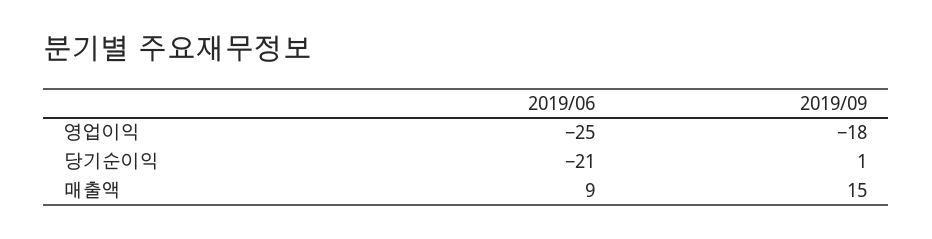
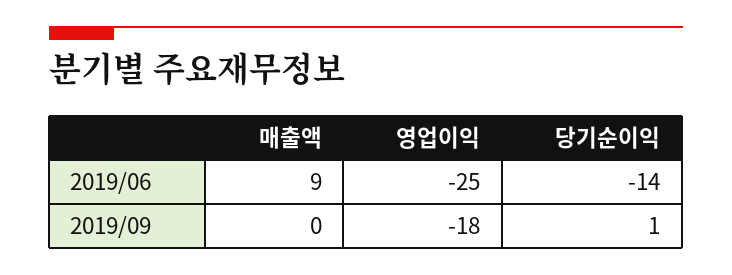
2019/06, 당기순이익: -21 -> -14
2019/09, 매출액: 15 -> 0

